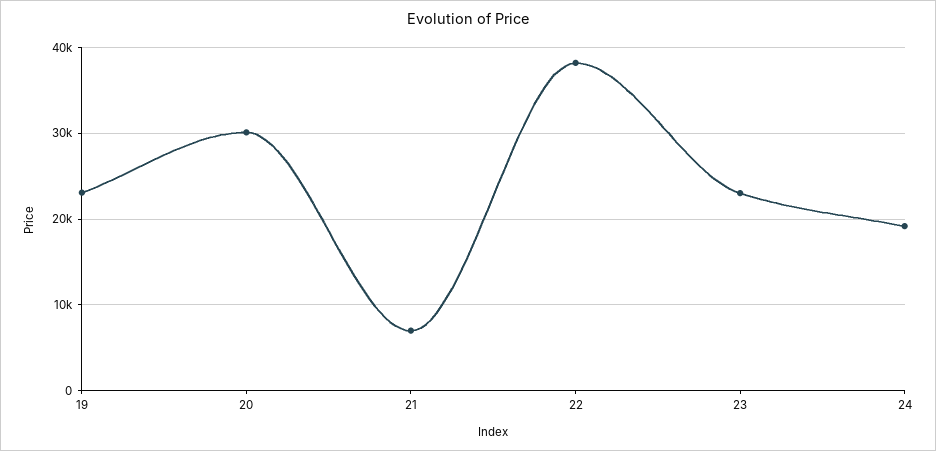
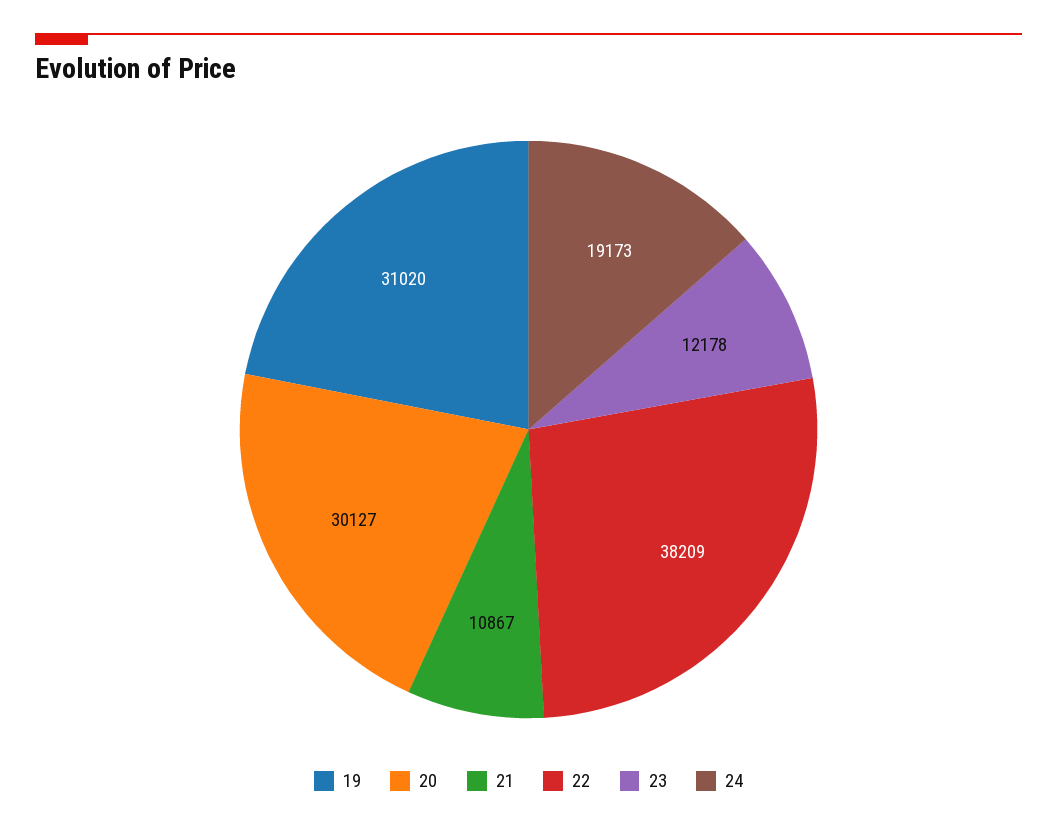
19: 23000 -> 31020
21: 7000 -> 10867
23: 23000 -> 12178

